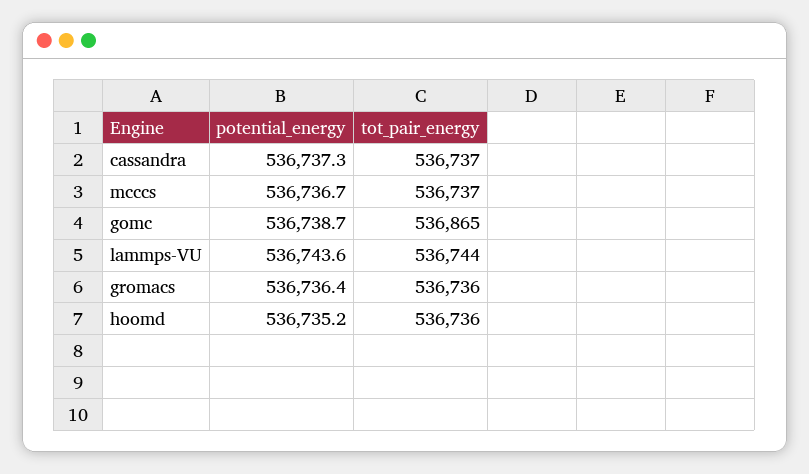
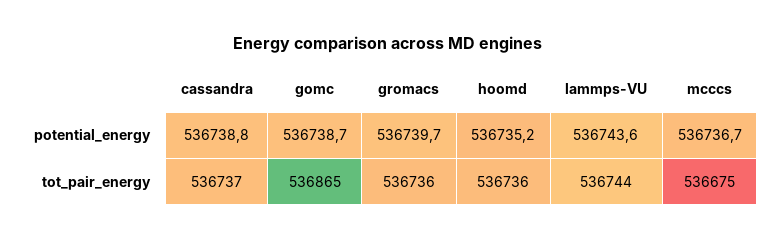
potential_energy, cassandra: 536737.3 -> 536738.8
tot_pair_energy, mcccs: 536737 -> 536675
potential_energy, gromacs: 536736.4 -> 536739.7

